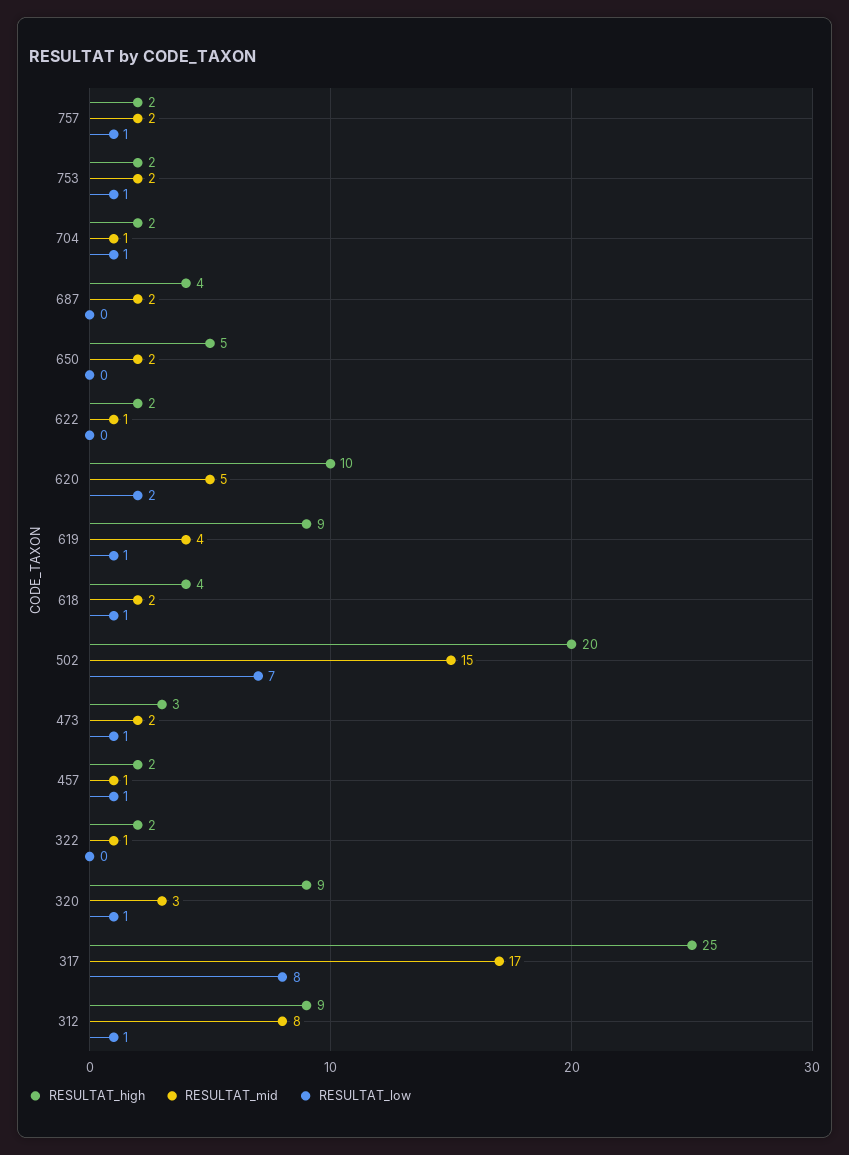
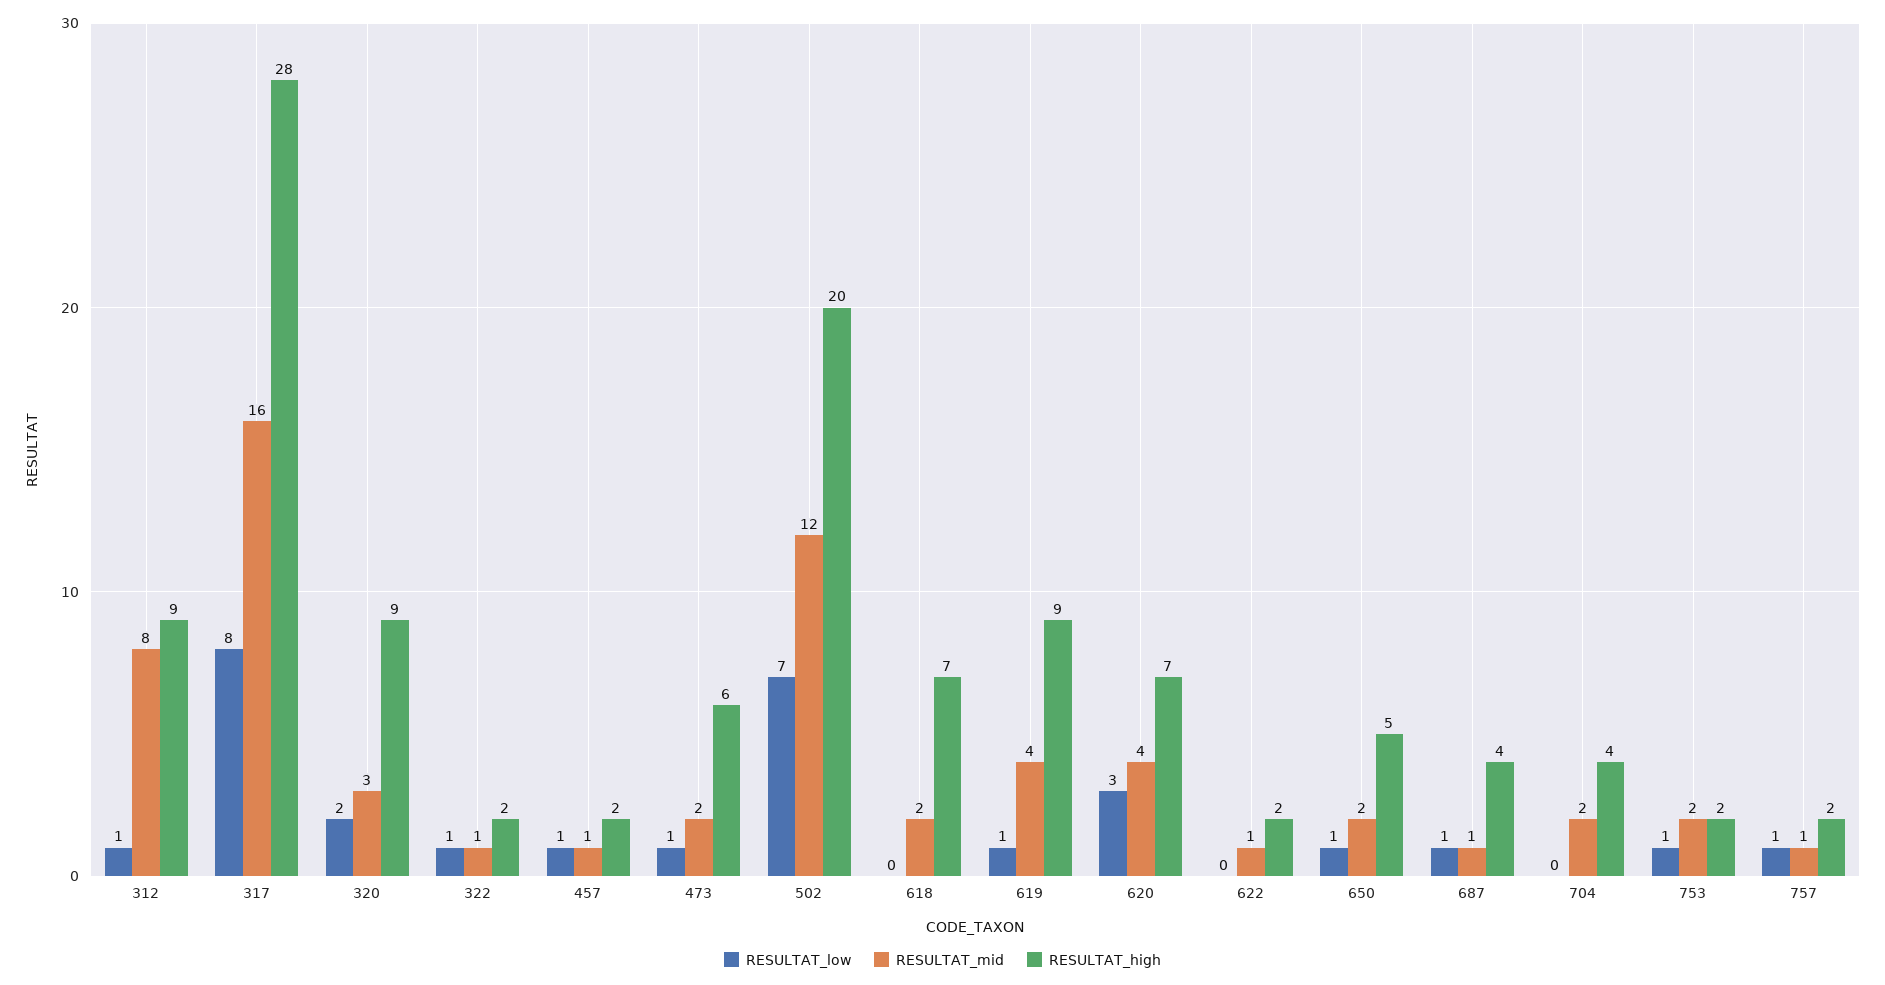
RESULTAT_mid, 757: 2 -> 1
RESULTAT_high, 704: 2 -> 4
RESULTAT_mid, 704: 1 -> 2
RESULTAT_low, 704: 1 -> 0
RESULTAT_mid, 687: 2 -> 1
RESULTAT_low, 687: 0 -> 1
RESULTAT_low, 650: 0 -> 1
RESULTAT_high, 620: 10 -> 7
RESULTAT_mid, 620: 5 -> 4
RESULTAT_low, 620: 2 -> 3
RESULTAT_high, 618: 4 -> 7
RESULTAT_low, 618: 1 -> 0
RESULTAT_mid, 502: 15 -> 12
RESULTAT_high, 473: 3 -> 6
RESULTAT_low, 322: 0 -> 1
RESULTAT_low, 320: 1 -> 2
RESULTAT_high, 317: 25 -> 28
RESULTAT_mid, 317: 17 -> 16

